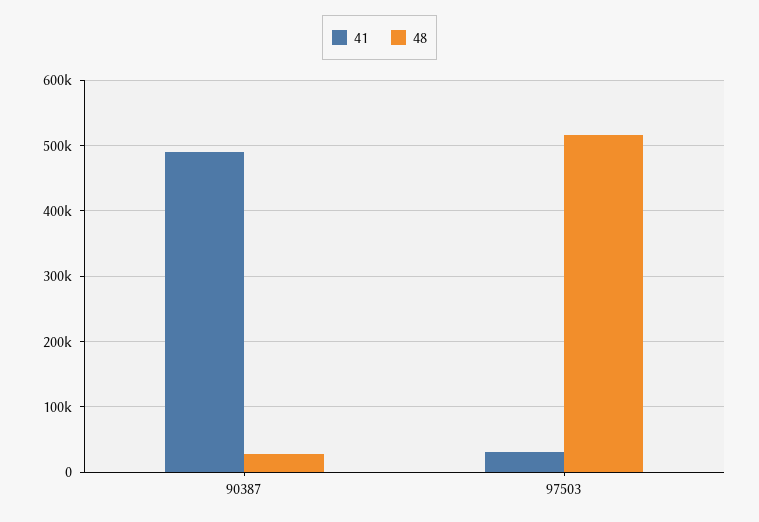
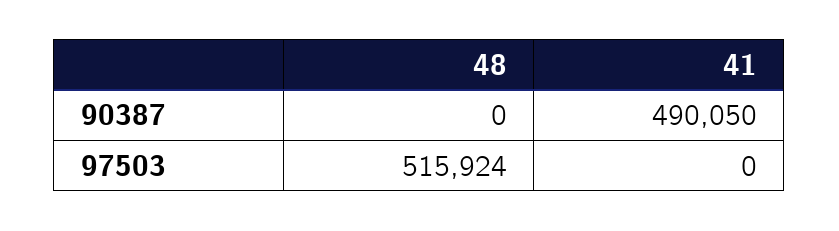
48, 90387: 30000 -> 0
41, 97503: 30000 -> 0

